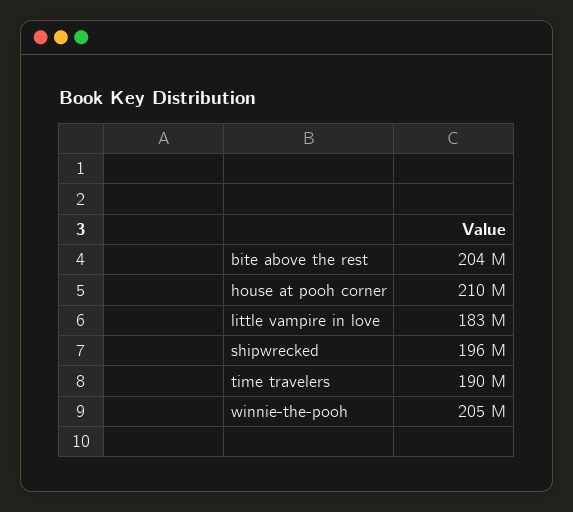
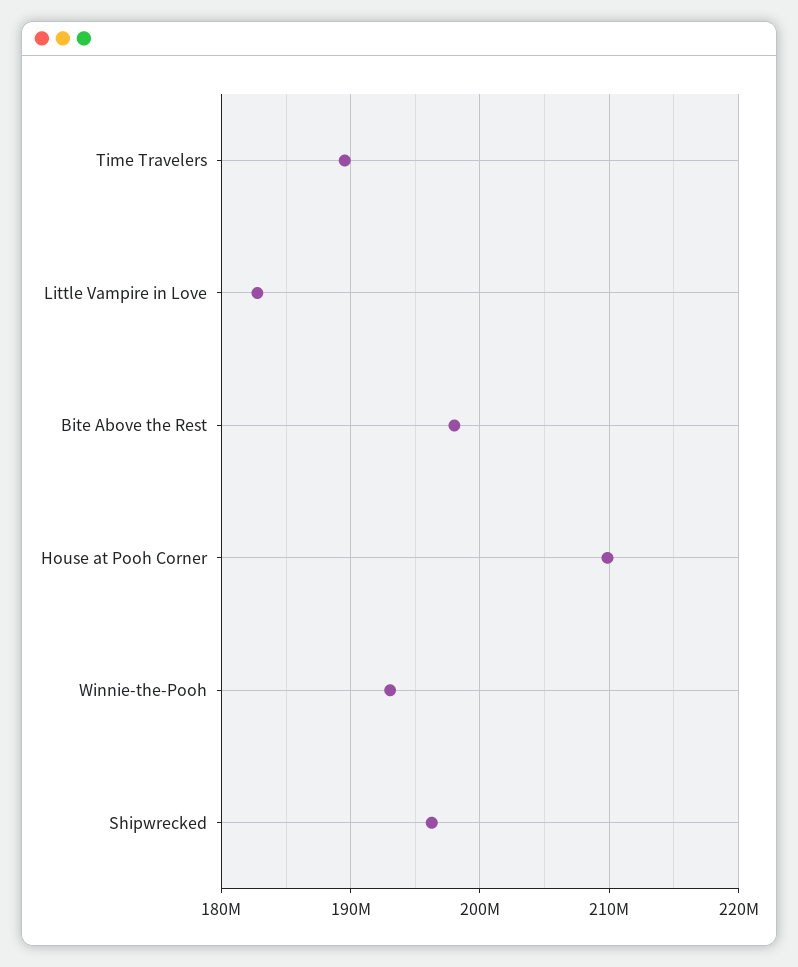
bite above the rest: 204000000 -> 198000000
winnie-the-pooh: 205000000 -> 193000000

